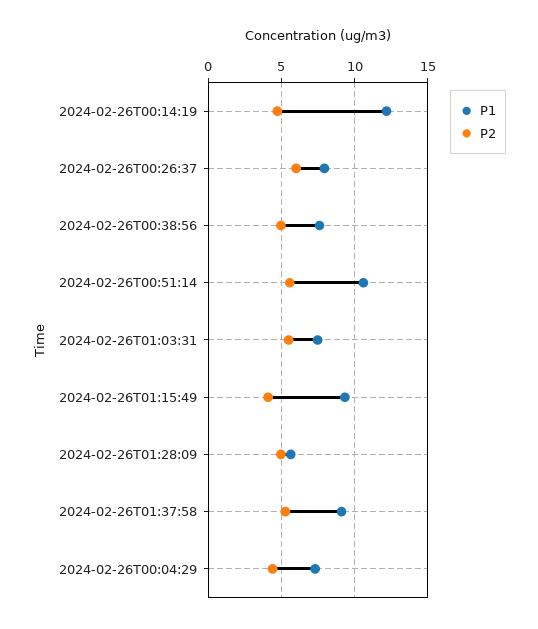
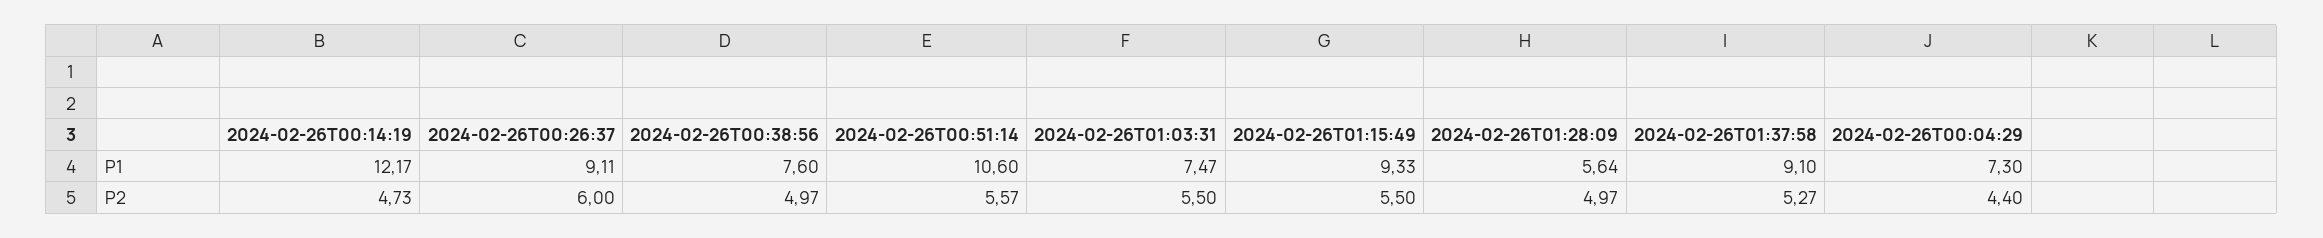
P1, 2024-02-26T00:26:37: 8 -> 9.11
P2, 2024-02-26T01:15:49: 4 -> 5.5

